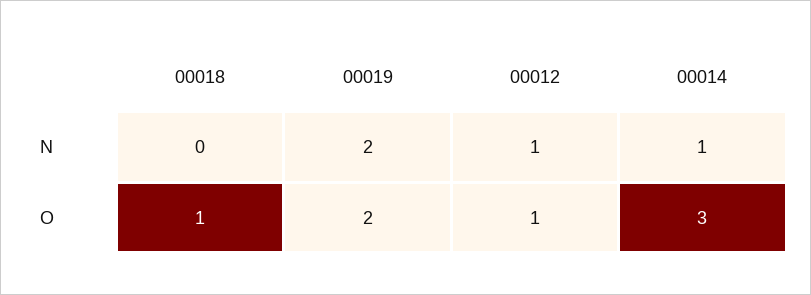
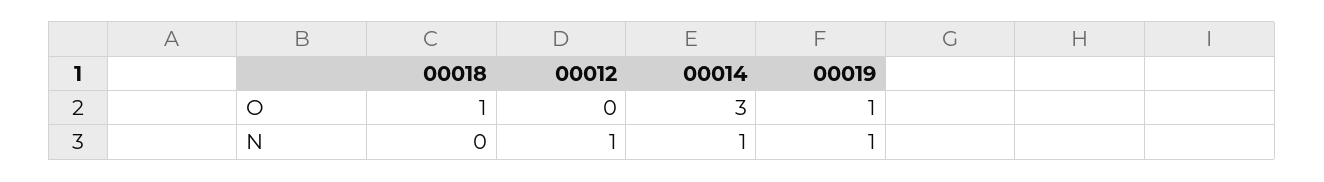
00019, N: 2 -> 1
00019, O: 2 -> 1
00012, O: 1 -> 0

